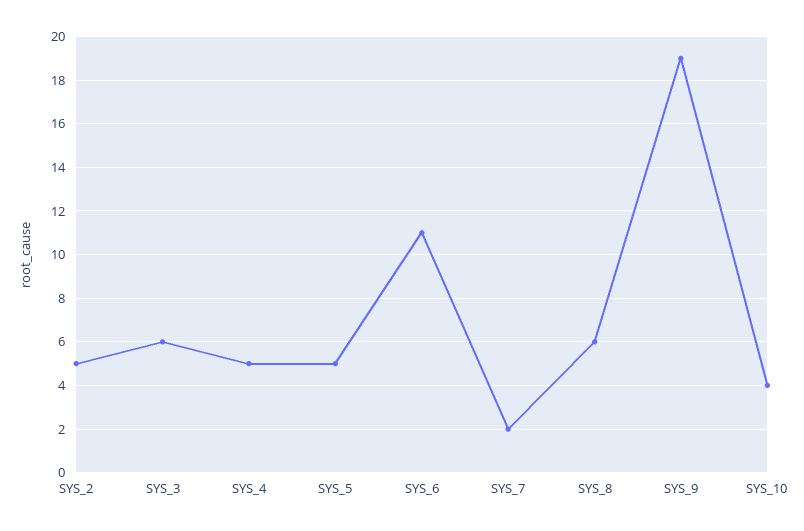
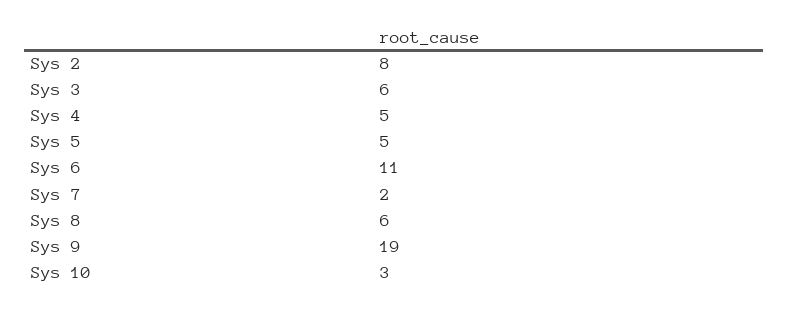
SYS_2: 5 -> 8
SYS_10: 4 -> 3

